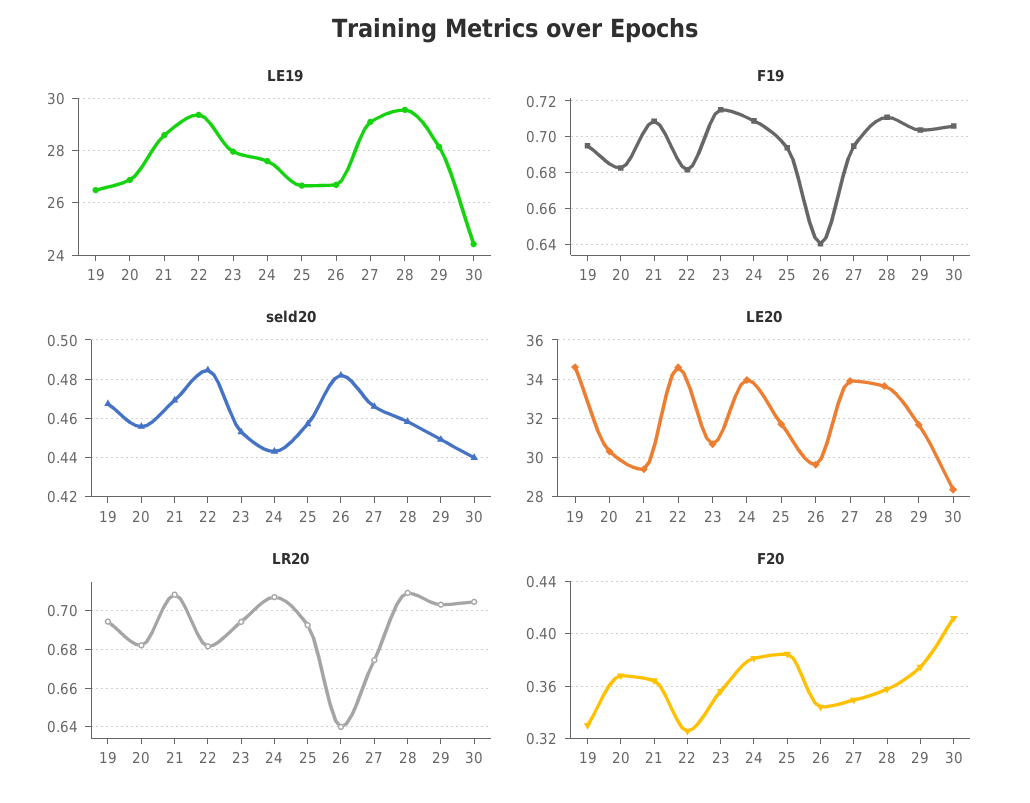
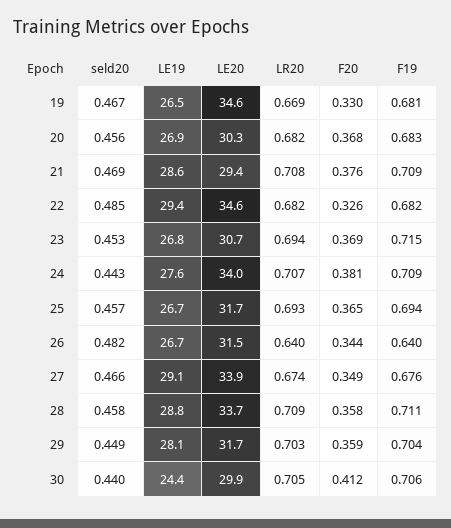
LE19, 23: 28 -> 26.8
LE19, 28: 29.5 -> 28.8
F19, 19: 0.695 -> 0.681
F19, 27: 0.695 -> 0.676
LE20, 26: 29.5 -> 31.5
LE20, 30: 28.5 -> 29.9
LR20, 19: 0.695 -> 0.669
F20, 21: 0.365 -> 0.376
F20, 23: 0.355 -> 0.369
F20, 25: 0.385 -> 0.365
F20, 29: 0.375 -> 0.359

